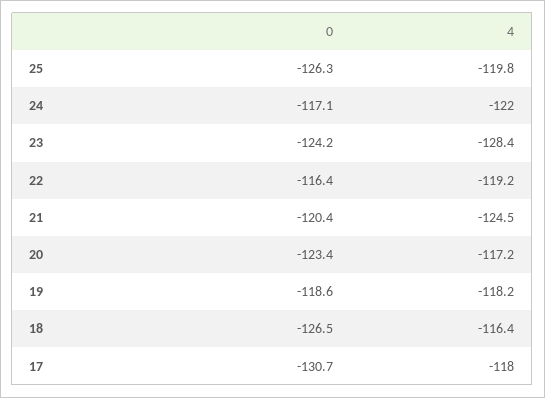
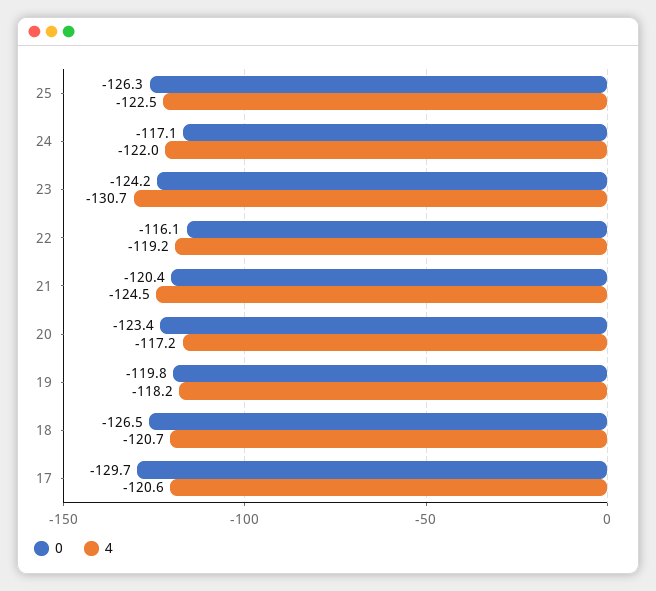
4, 25: -119.8 -> -122.5
4, 23: -128.4 -> -130.7
0, 22: -116.4 -> -116.1
0, 19: -118.6 -> -119.8
4, 18: -116.4 -> -120.7
0, 17: -130.7 -> -129.7
4, 17: -118 -> -120.6

